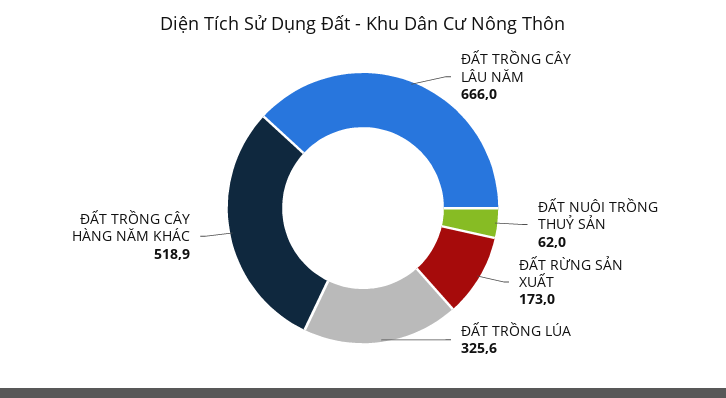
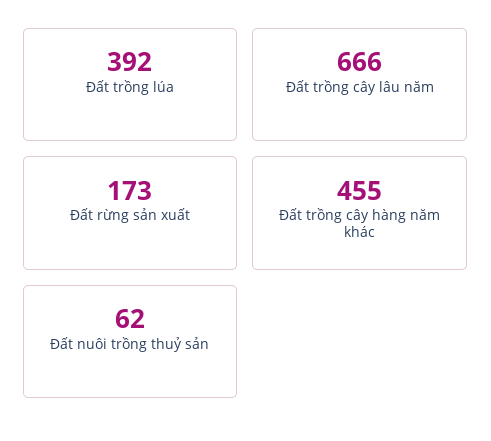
ĐẤT TRỒNG LÚA: 325.6 -> 392
ĐẤT TRỒNG CÂY HÀNG NĂM KHÁC: 518.9 -> 455

